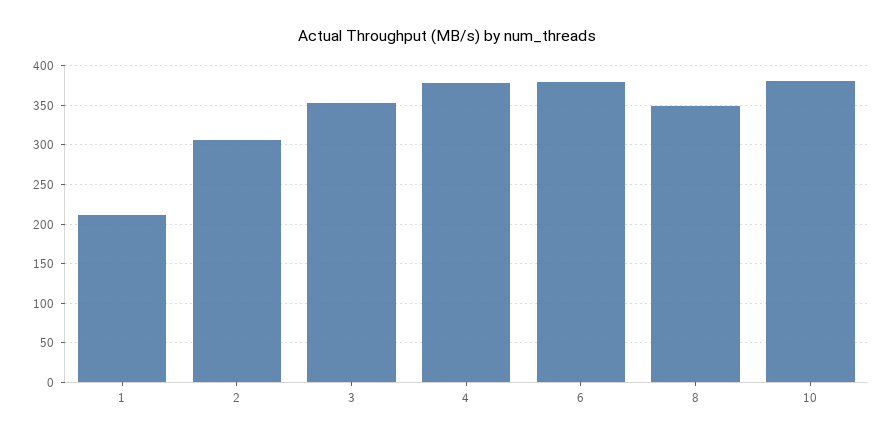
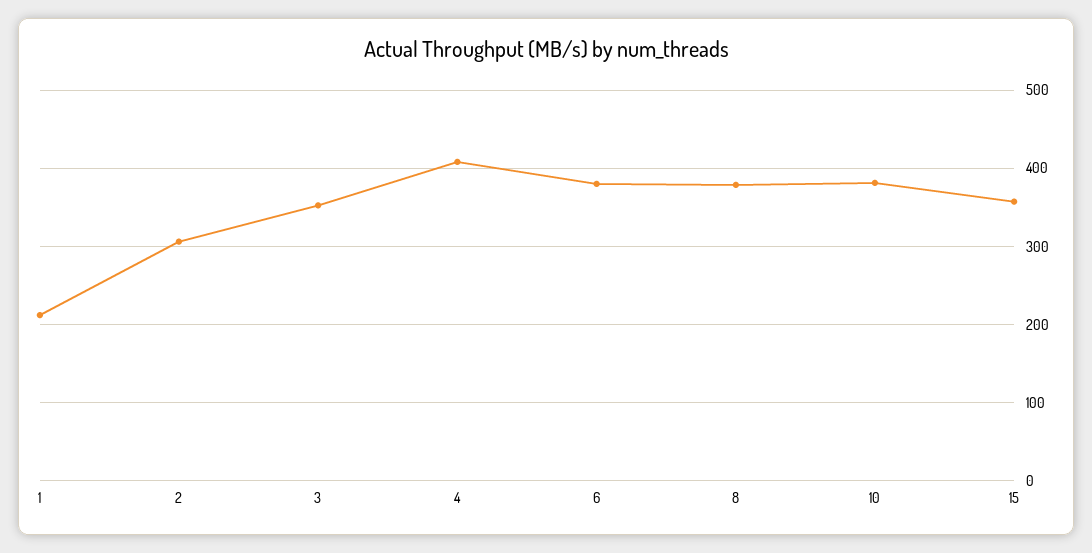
4: 380 -> 410
8: 350 -> 380
15: none -> 360

